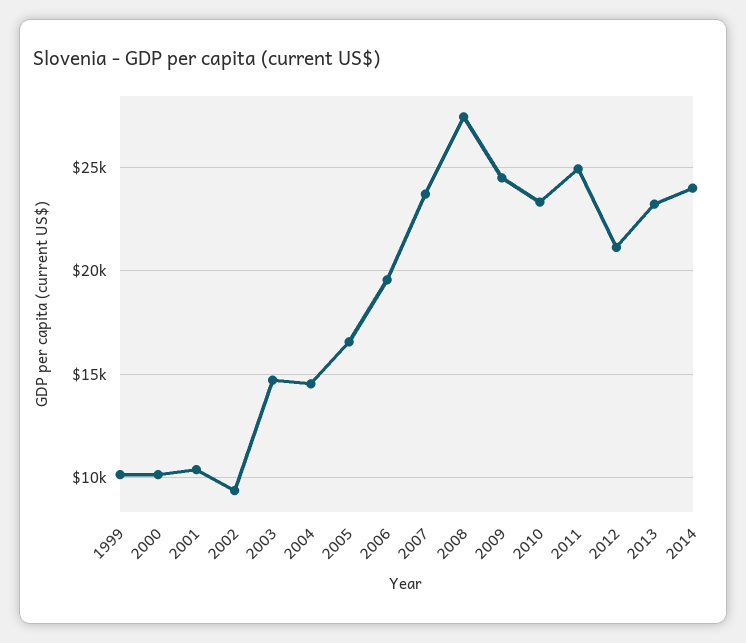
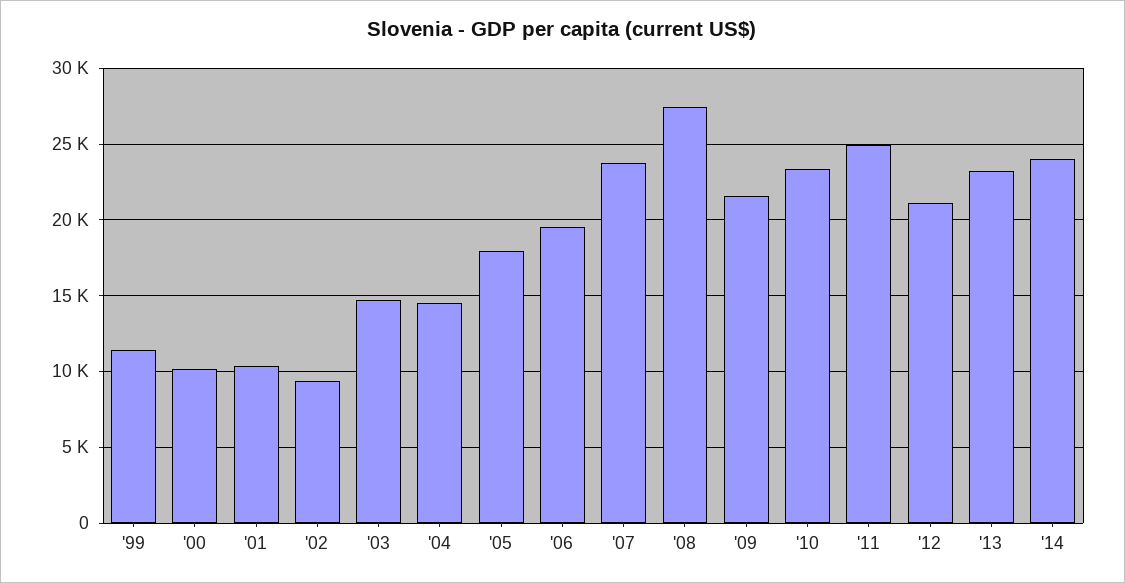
1999: 10000 -> 11500
2005: 16500 -> 18000
2009: 24500 -> 21500

